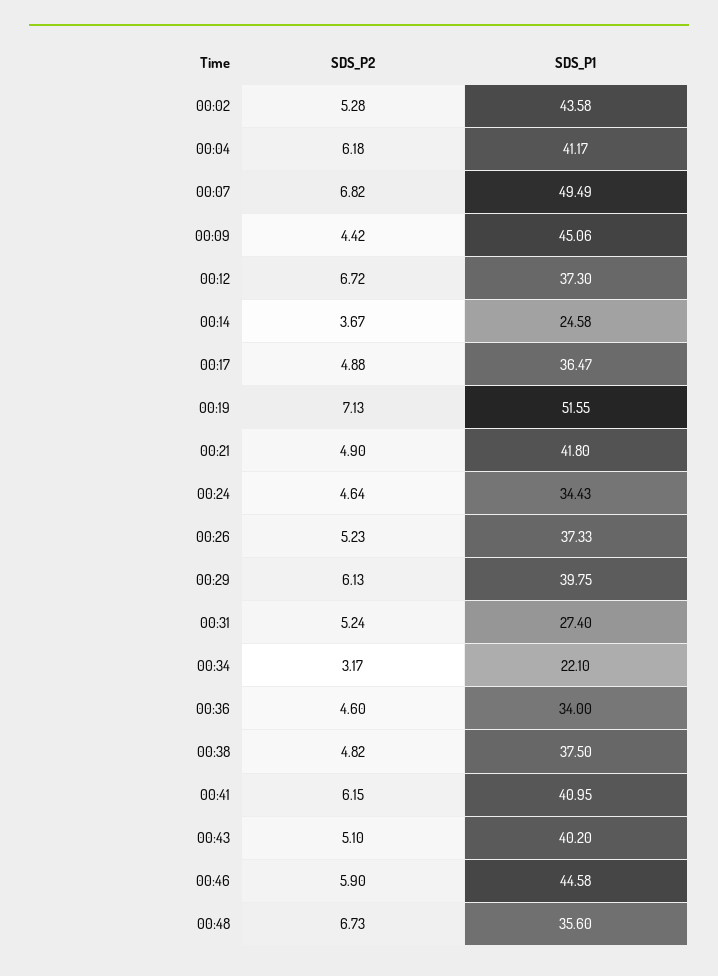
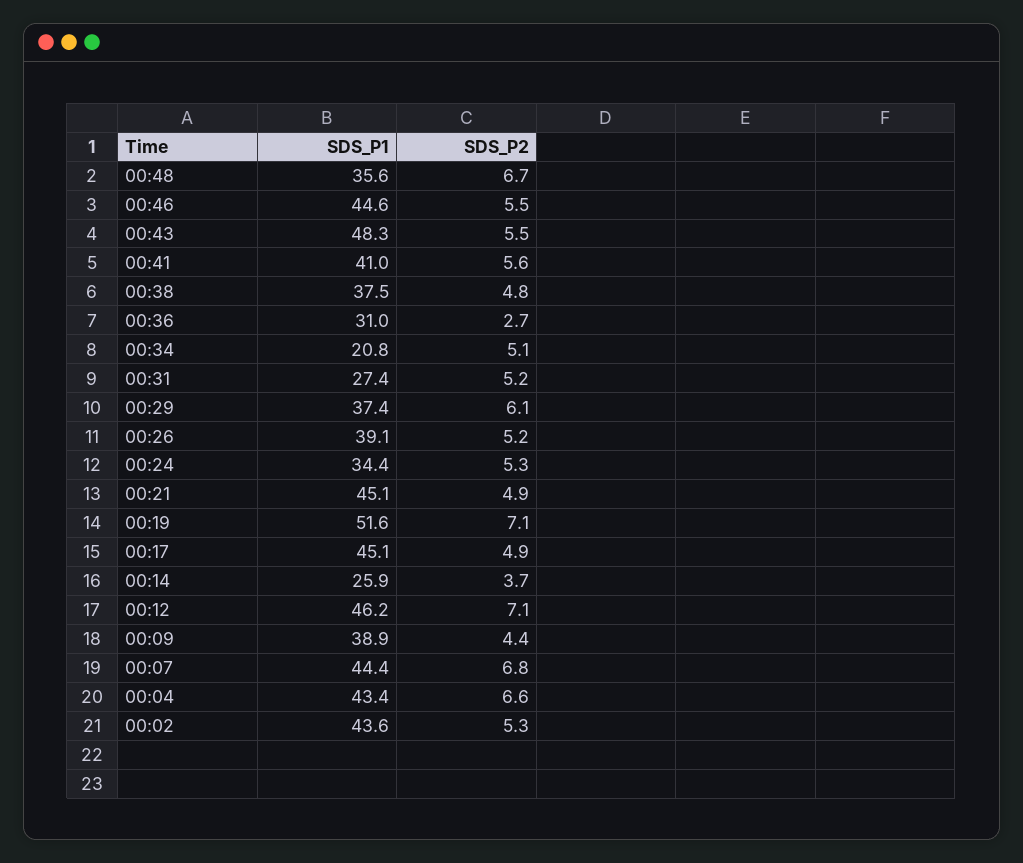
SDS_P2, 00:04: 6.18 -> 6.6
SDS_P1, 00:04: 41.17 -> 43.4
SDS_P1, 00:07: 49.49 -> 44.4
SDS_P1, 00:09: 45.06 -> 38.9
SDS_P2, 00:12: 6.72 -> 7.1
SDS_P1, 00:12: 37.3 -> 46.2
SDS_P1, 00:14: 24.58 -> 25.9
SDS_P1, 00:17: 36.47 -> 45.1
SDS_P1, 00:21: 41.8 -> 45.1
SDS_P2, 00:24: 4.64 -> 5.3
SDS_P1, 00:26: 37.33 -> 39.1
SDS_P1, 00:29: 39.75 -> 37.4
SDS_P2, 00:34: 3.17 -> 5.1
SDS_P1, 00:34: 22.1 -> 20.8
SDS_P2, 00:36: 4.6 -> 2.7
SDS_P1, 00:36: 34 -> 31
SDS_P2, 00:41: 6.15 -> 5.6
SDS_P2, 00:43: 5.1 -> 5.5
SDS_P1, 00:43: 40.2 -> 48.3
SDS_P2, 00:46: 5.9 -> 5.5

